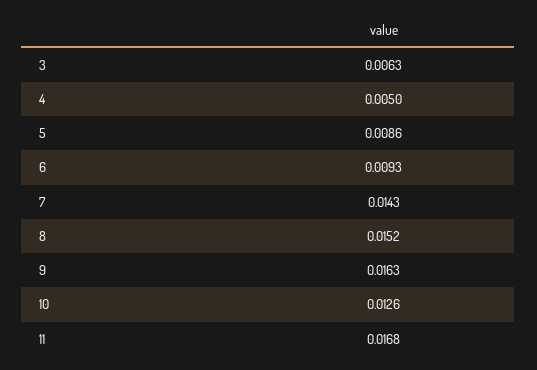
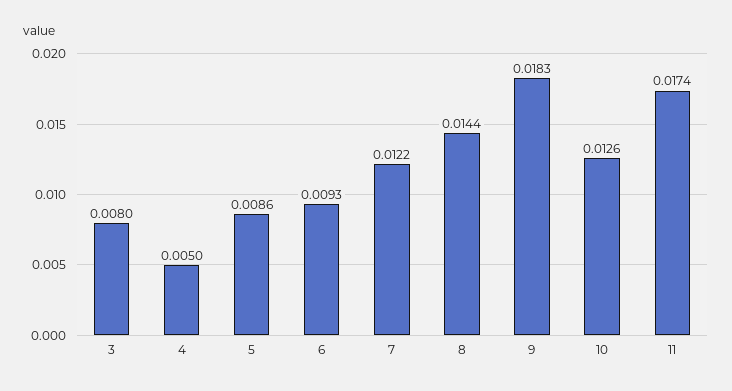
3: 0.0063 -> 0.008
7: 0.0143 -> 0.0122
8: 0.0152 -> 0.0144
9: 0.0163 -> 0.0183
11: 0.0168 -> 0.0174

